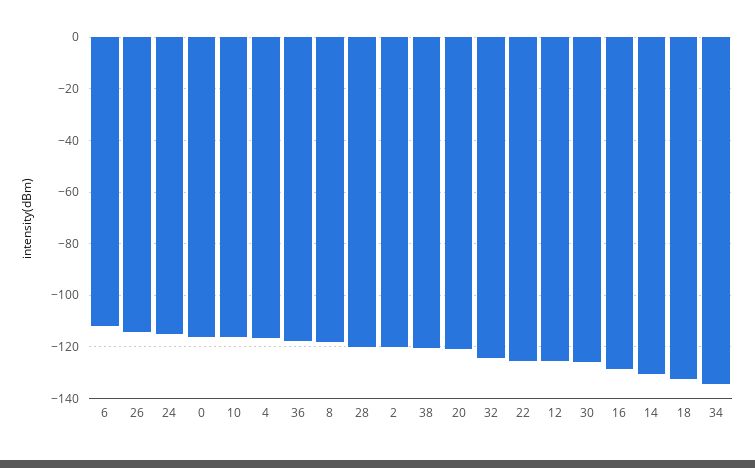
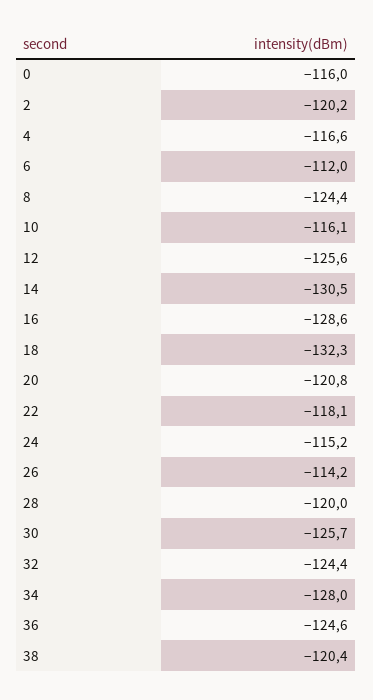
36: -117.5 -> -124.6
8: -117.5 -> -124.4
22: -125 -> -118.1
34: -135 -> -128

